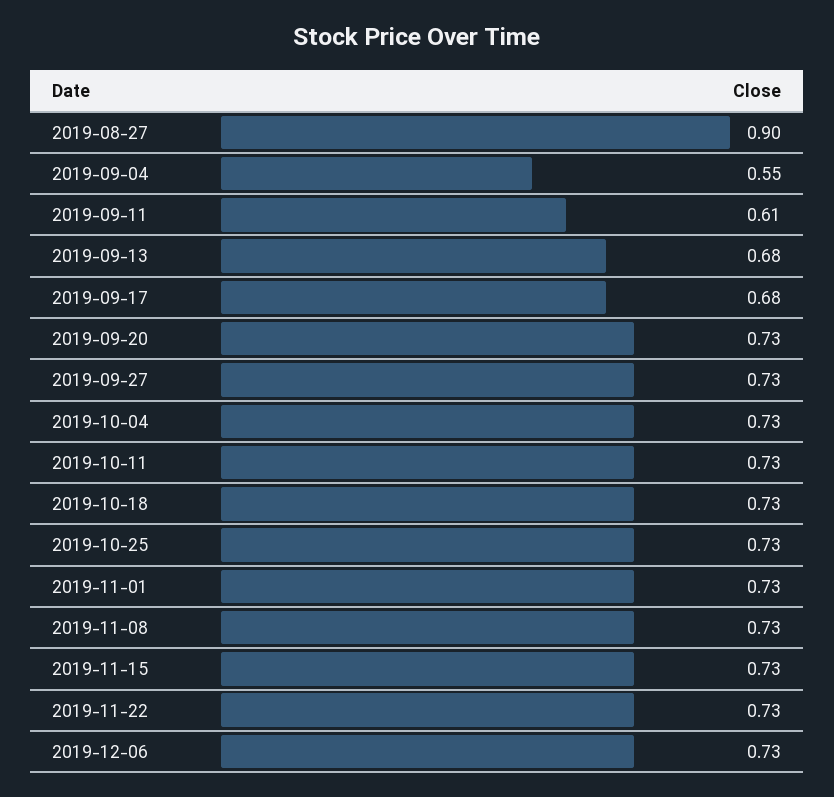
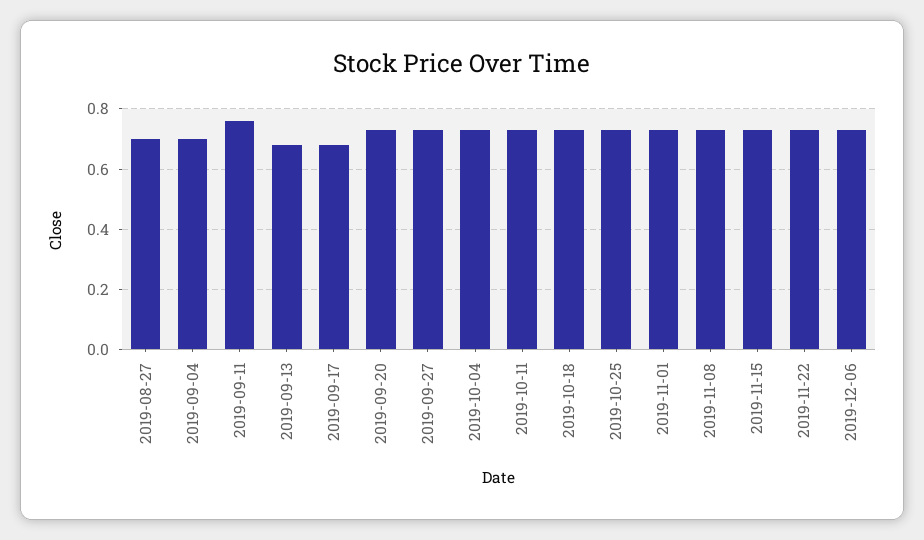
2019-08-27: 0.9 -> 0.7
2019-09-04: 0.55 -> 0.7
2019-09-11: 0.61 -> 0.75

